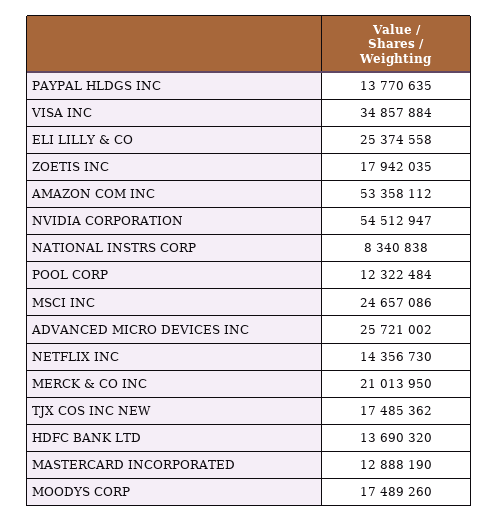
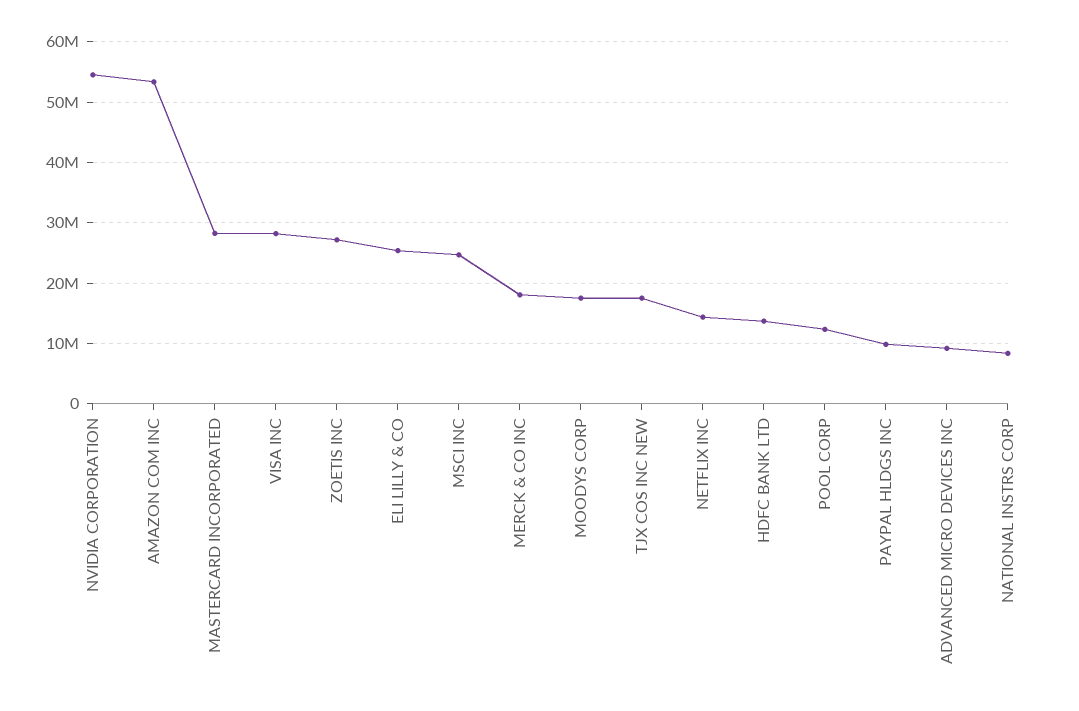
PAYPAL HLDGS INC: 13770635 -> 10000000
VISA INC: 34857884 -> 28000000
ZOETIS INC: 17942035 -> 27000000
ADVANCED MICRO DEVICES INC: 25721002 -> 9000000
MERCK & CO INC: 21013950 -> 18000000
MASTERCARD INCORPORATED: 12888190 -> 28000000

